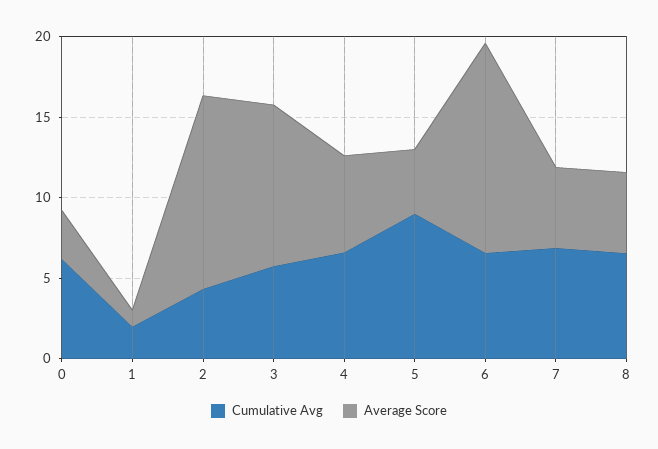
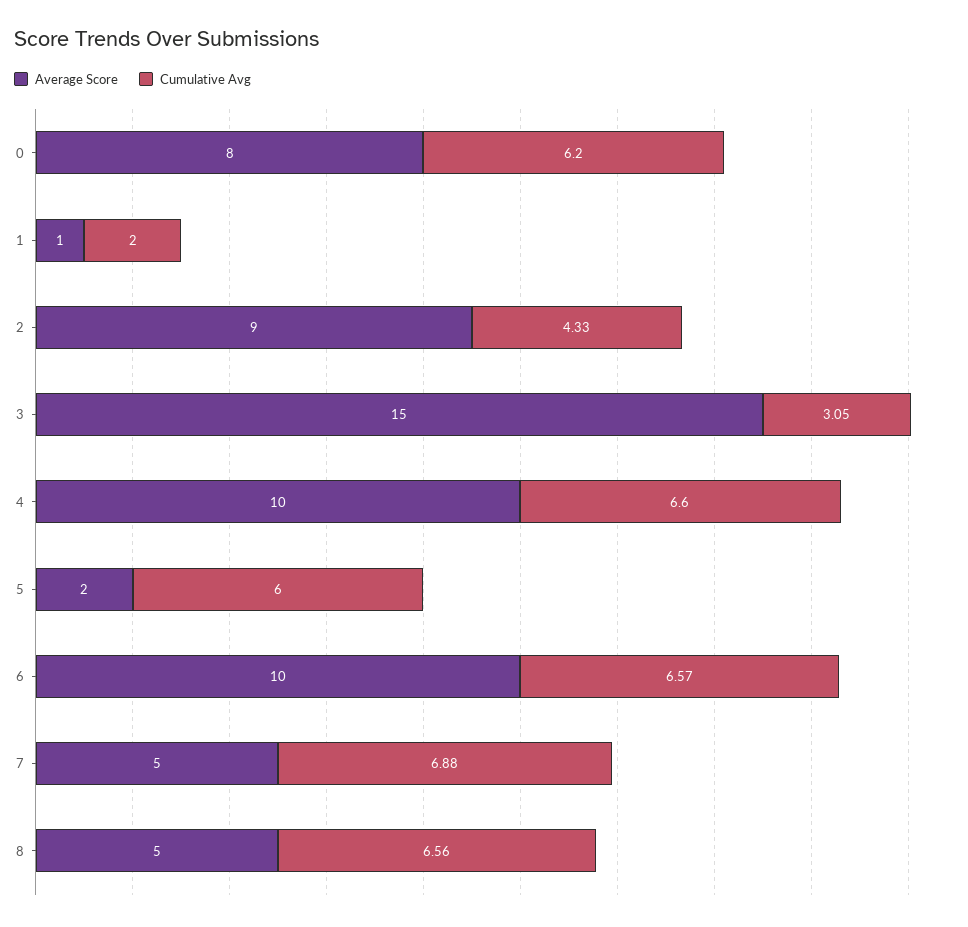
Average Score, 0: 3 -> 8
Average Score, 2: 12 -> 9
Cumulative Avg, 3: 6 -> 3.05
Average Score, 3: 10 -> 15
Average Score, 4: 6 -> 10
Cumulative Avg, 5: 9 -> 6
Average Score, 5: 4 -> 2
Average Score, 6: 13 -> 10

